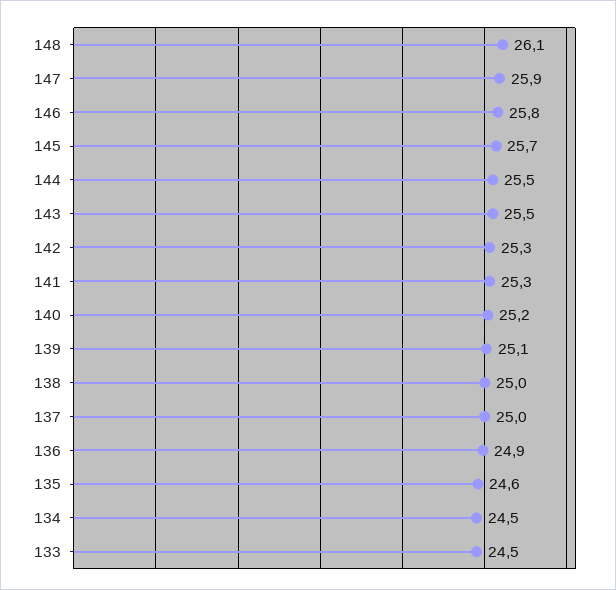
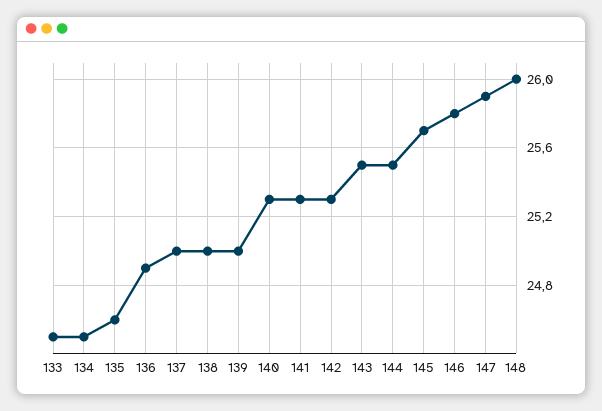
148: 26.1 -> 26
140: 25.2 -> 25.3
139: 25.1 -> 25

